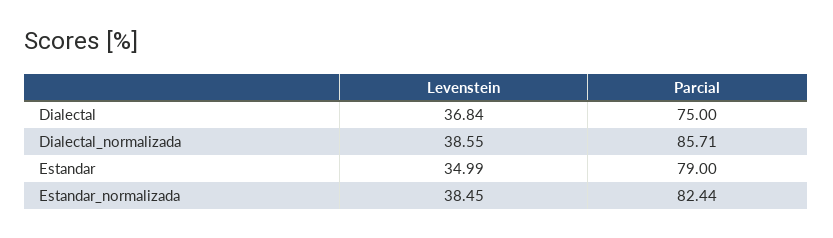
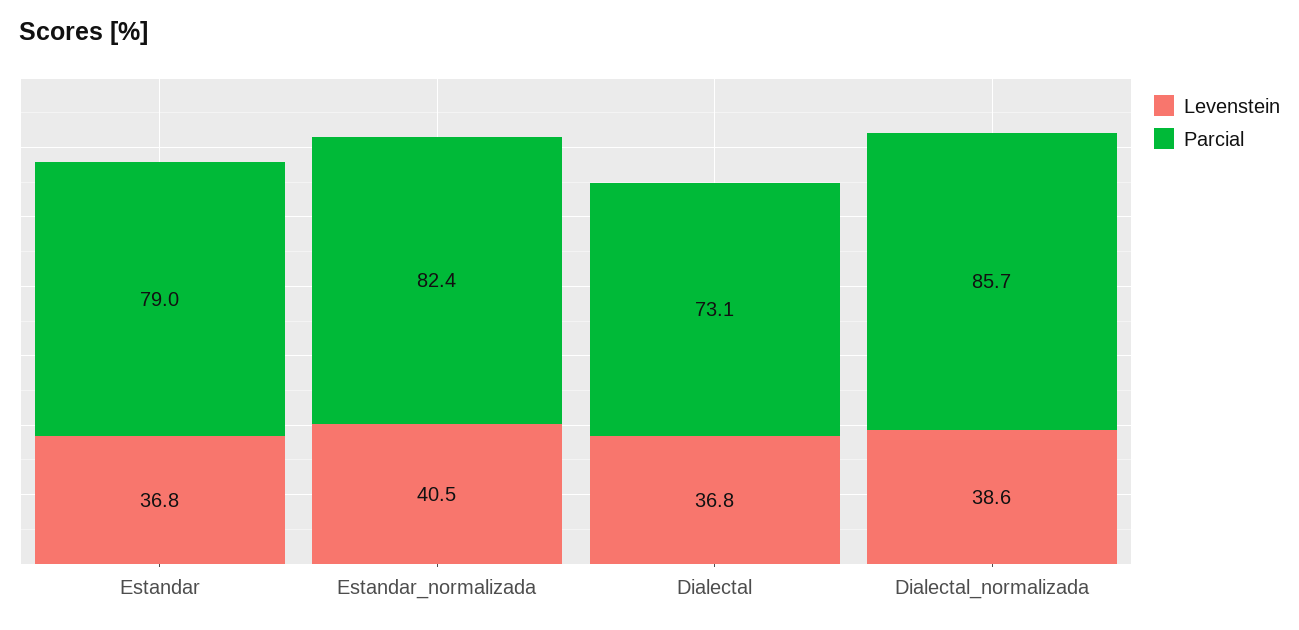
Parcial, Dialectal: 75 -> 73.1
Levenstein, Estandar: 34.99 -> 36.8
Levenstein, Estandar_normalizada: 38.45 -> 40.5

